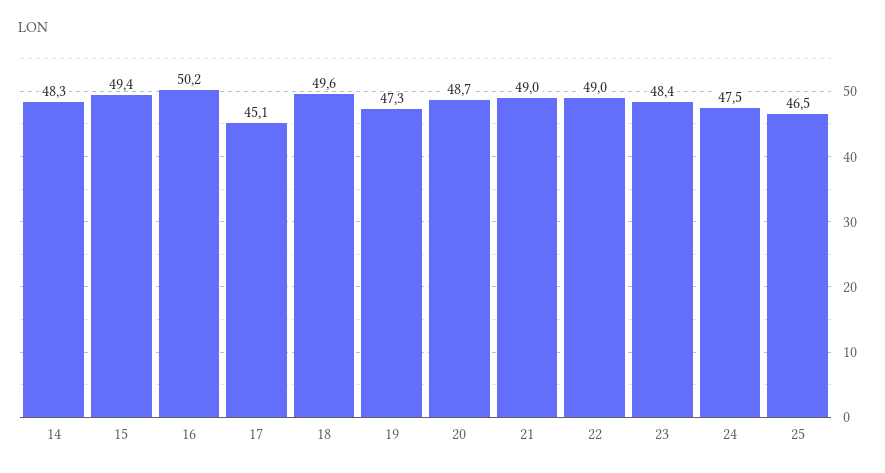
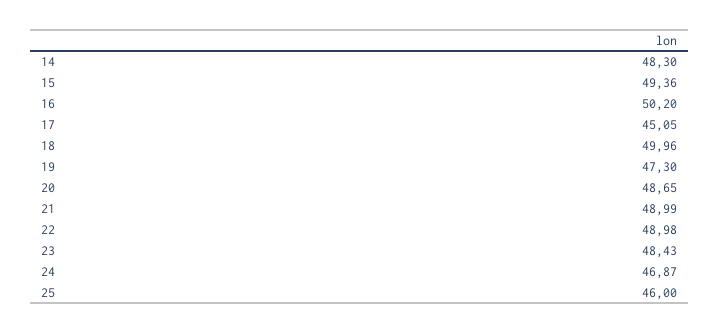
18: 49.6 -> 49.96
24: 47.5 -> 46.87
25: 46.5 -> 46

